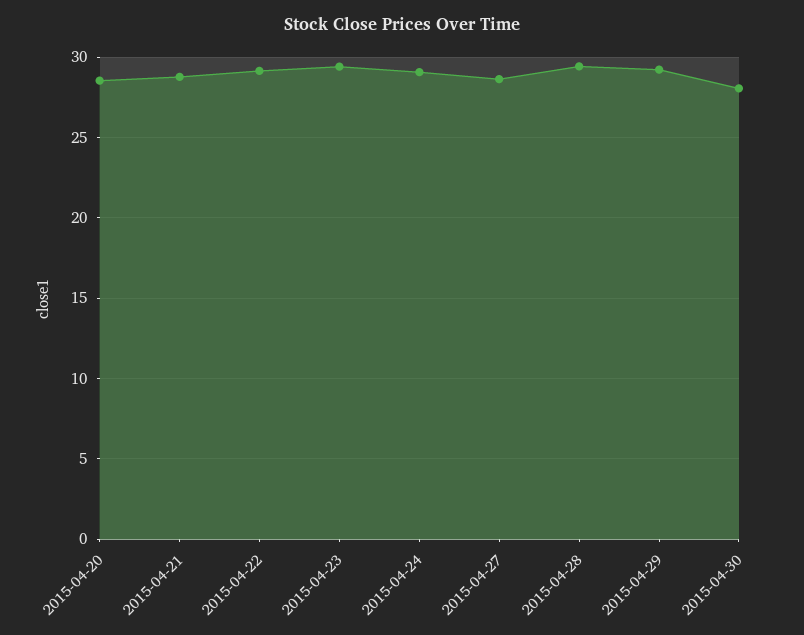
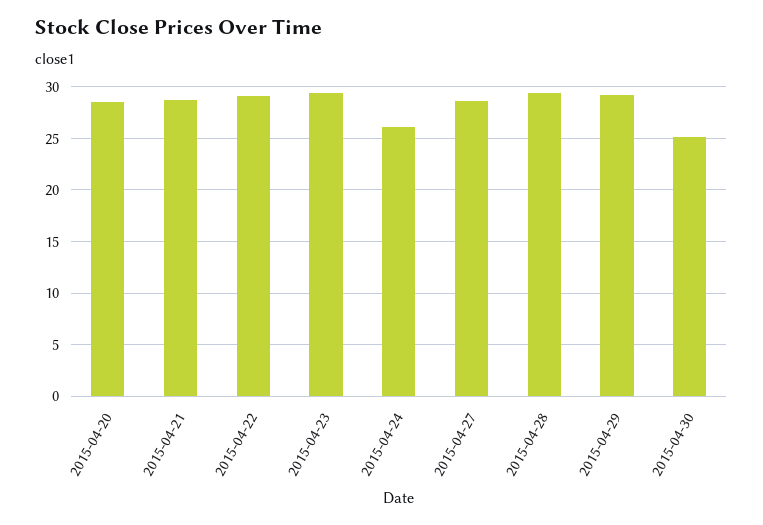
2015-04-24: 29 -> 26
2015-04-30: 28 -> 25

